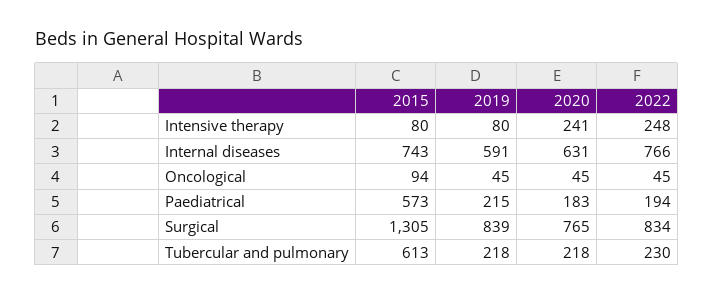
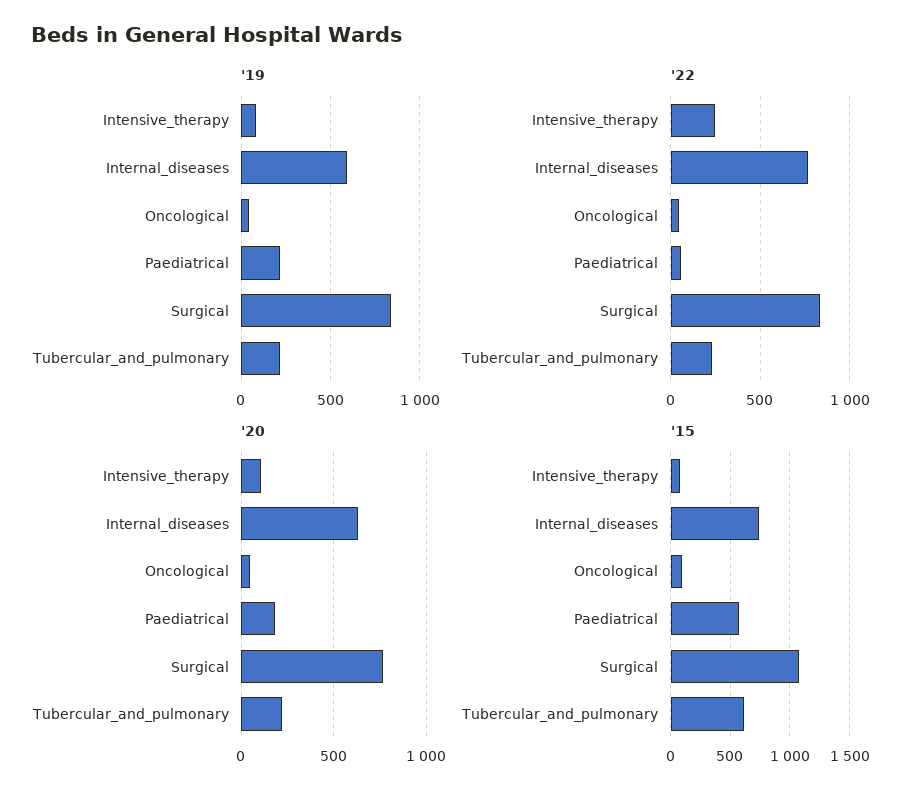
2020, Intensive therapy: 241 -> 100
2022, Paediatrical: 194 -> 50
2015, Surgical: 1305 -> 1100

